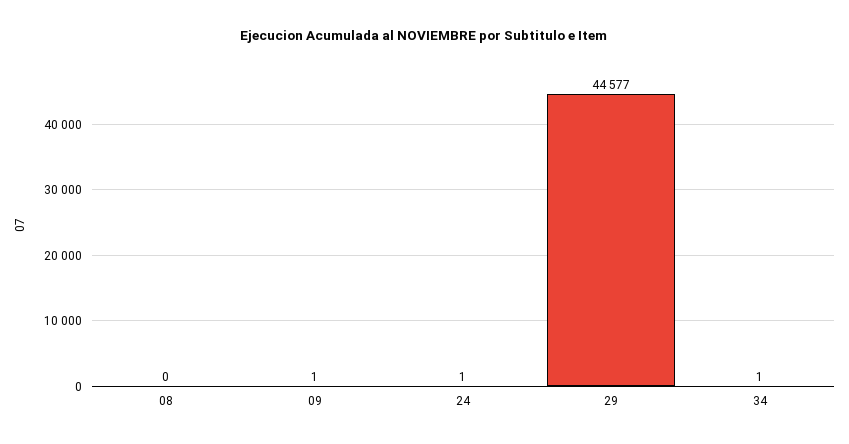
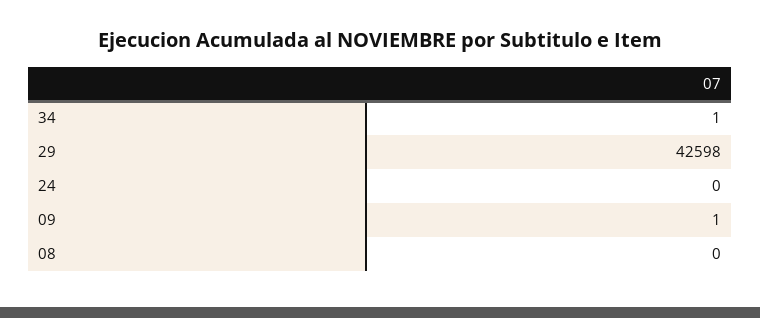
24: 1 -> 0
29: 44577 -> 42598

